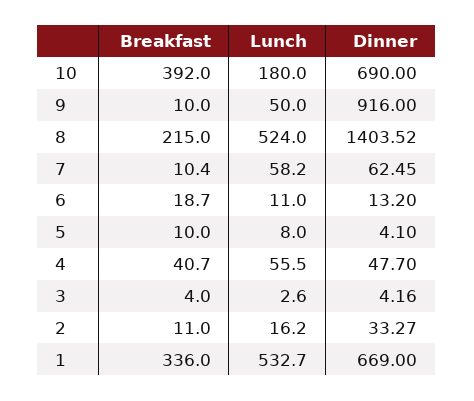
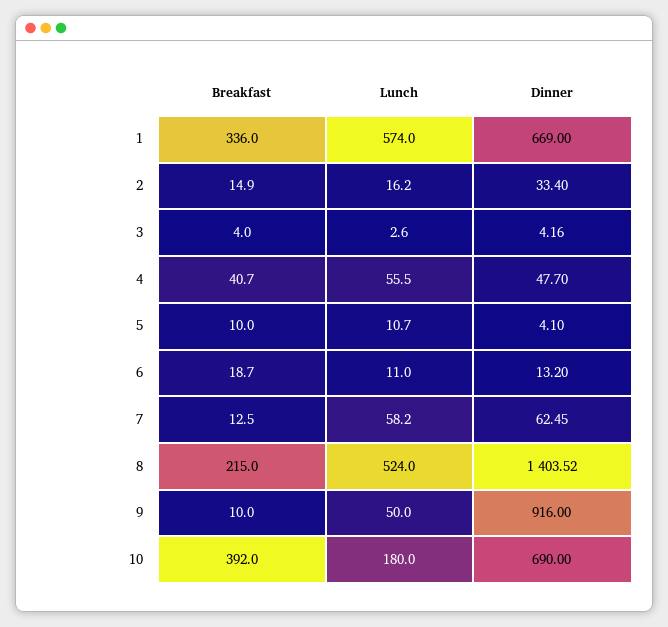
Breakfast, 7: 10.4 -> 12.5
Lunch, 5: 8 -> 10.7
Breakfast, 2: 11 -> 14.9
Dinner, 2: 33.27 -> 33.4
Lunch, 1: 532.7 -> 574

